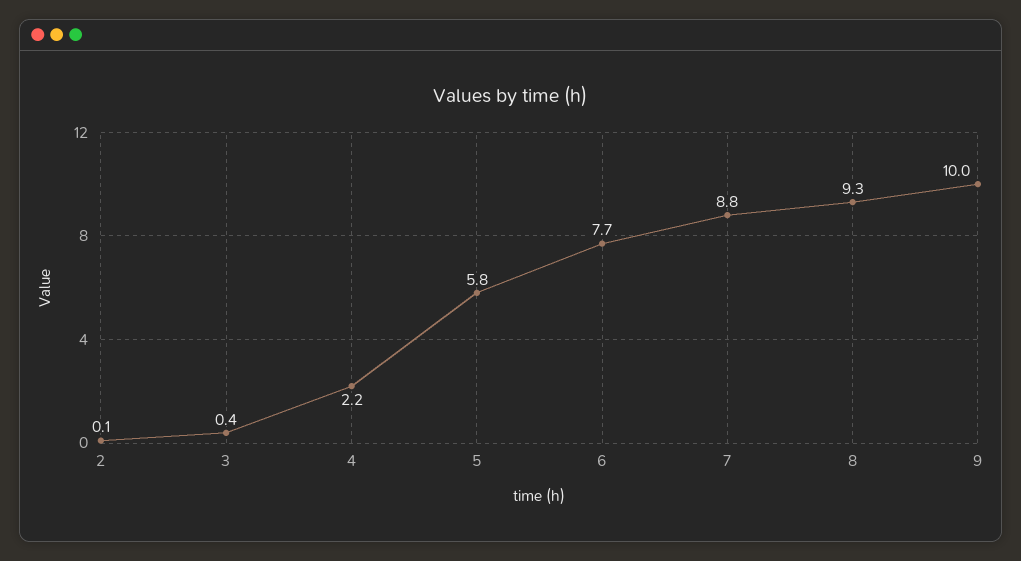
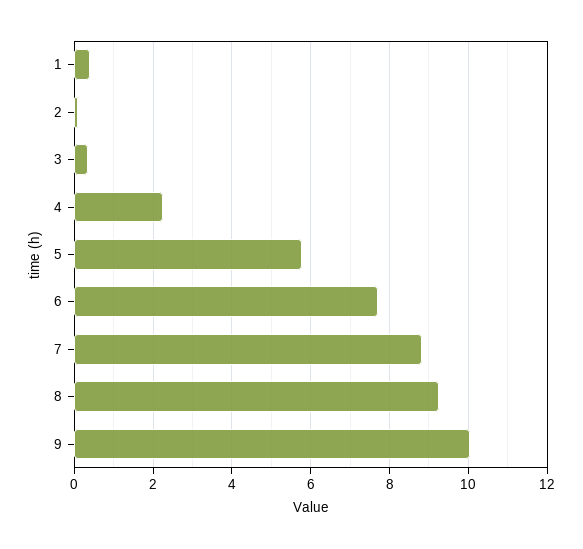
1: none -> 0.4

